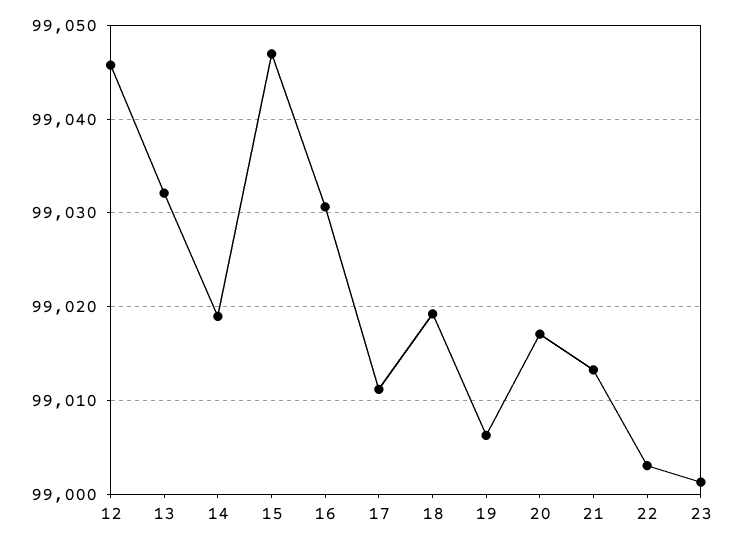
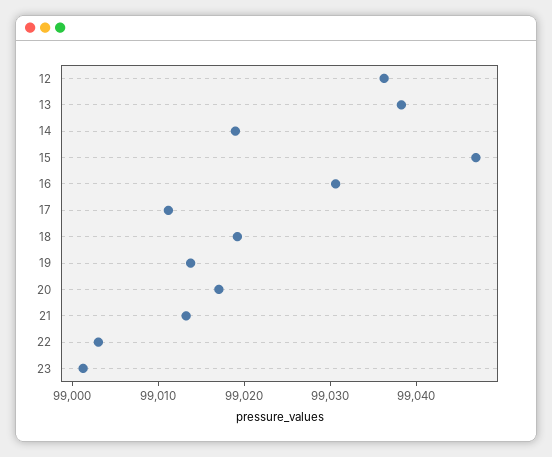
12: 99046 -> 99036
13: 99032 -> 99038
19: 99006 -> 99014

